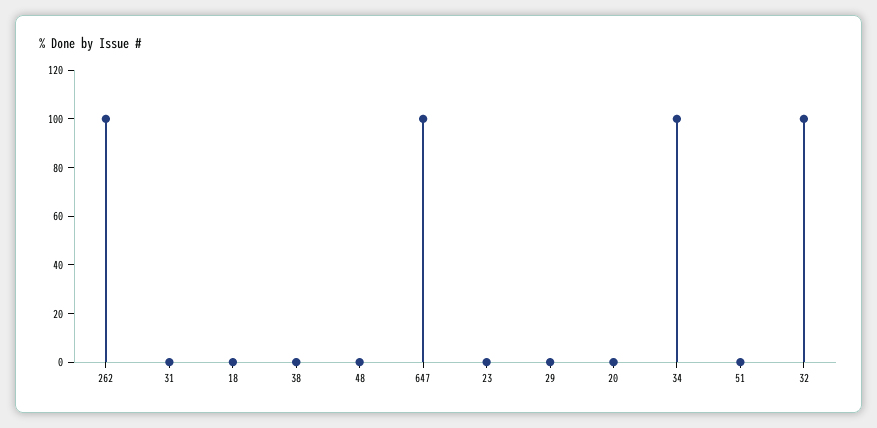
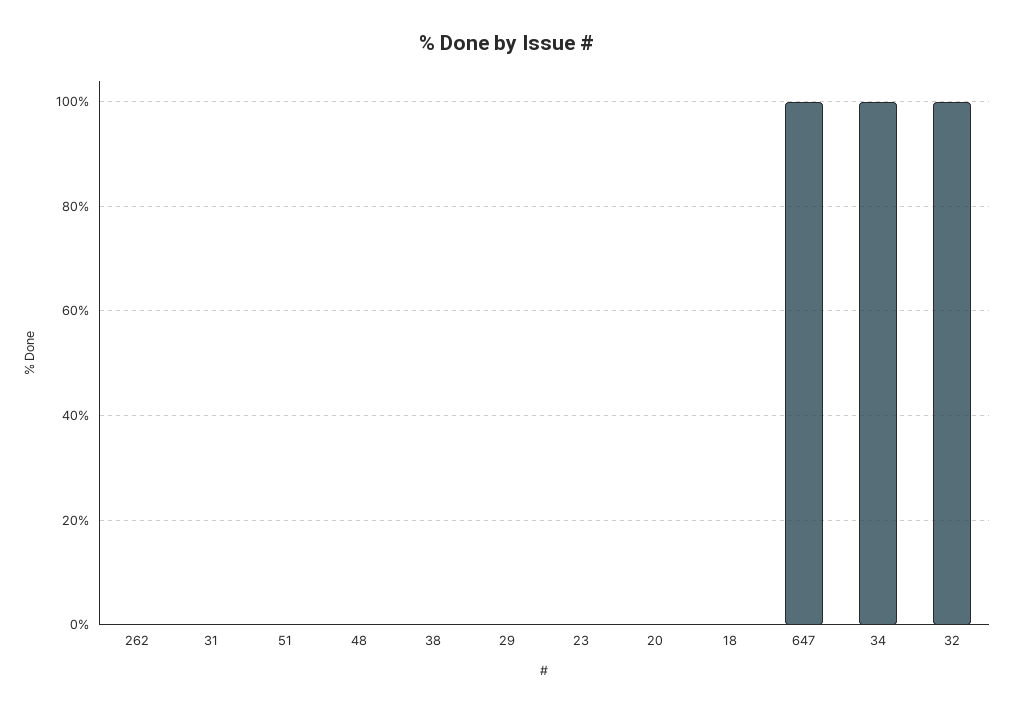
262: 100 -> 0

